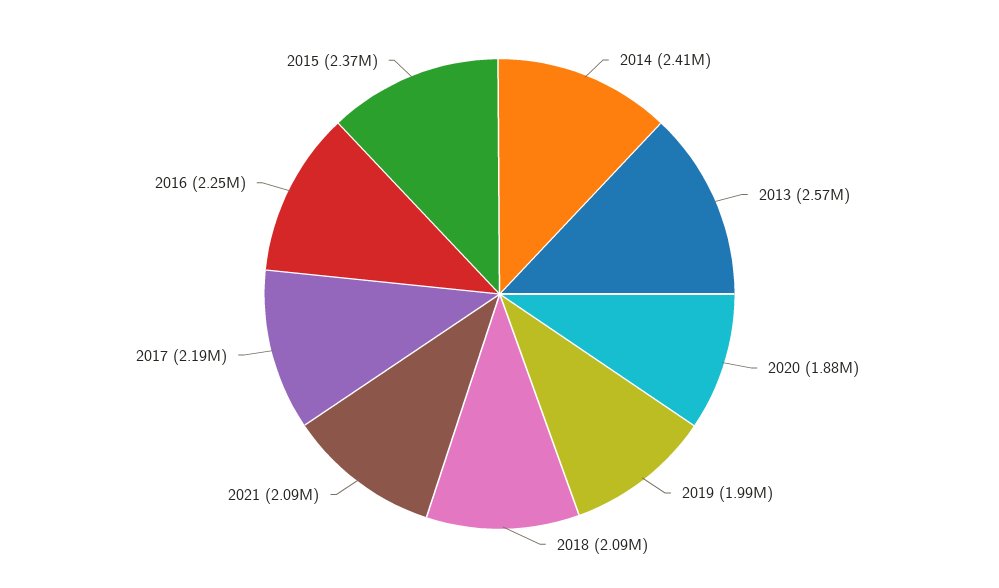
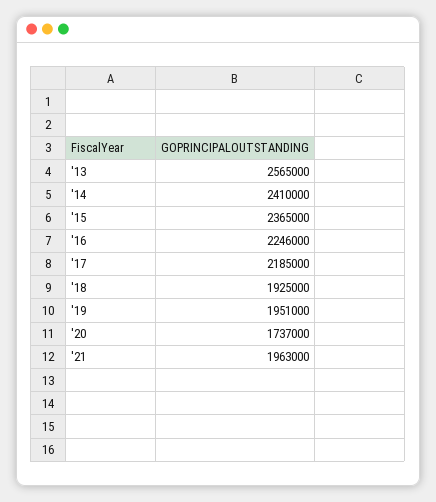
2020: 1880000 -> 1737000
2019: 1990000 -> 1951000
2018: 2090000 -> 1925000
2021: 2090000 -> 1963000

